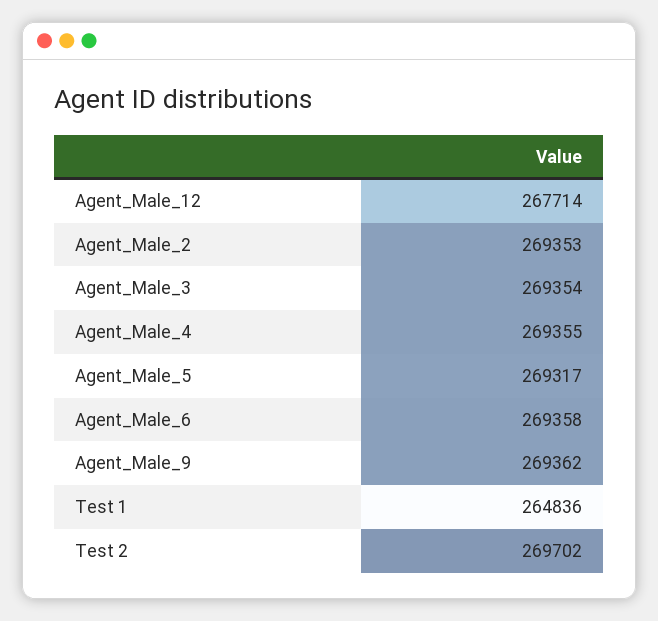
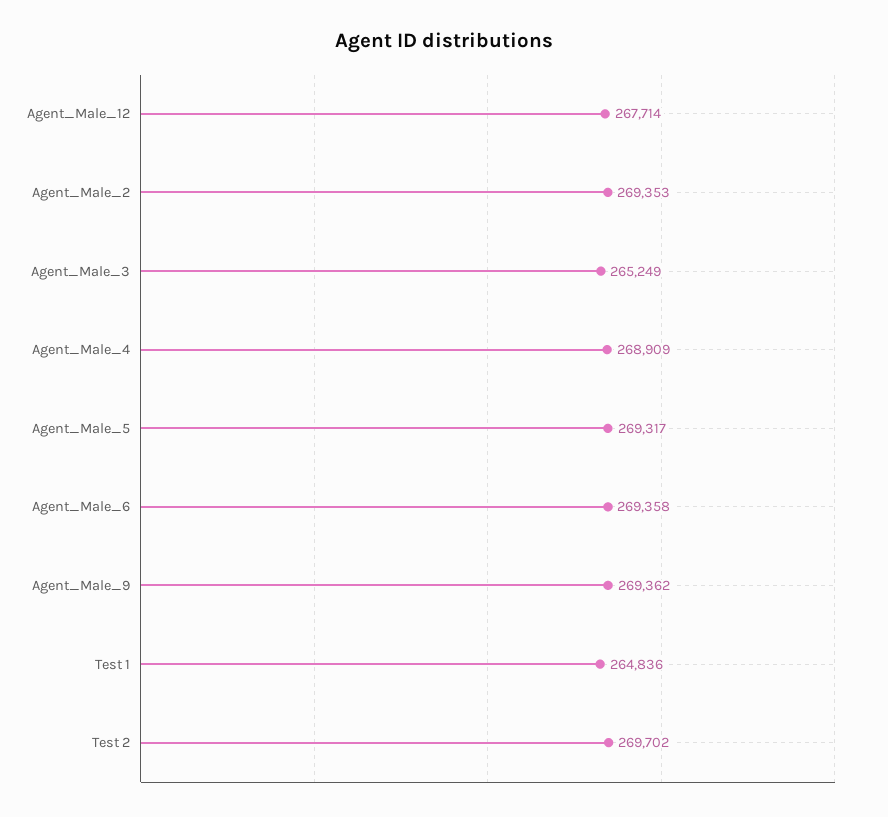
Agent_Male_3: 269354 -> 265249
Agent_Male_4: 269355 -> 268909

